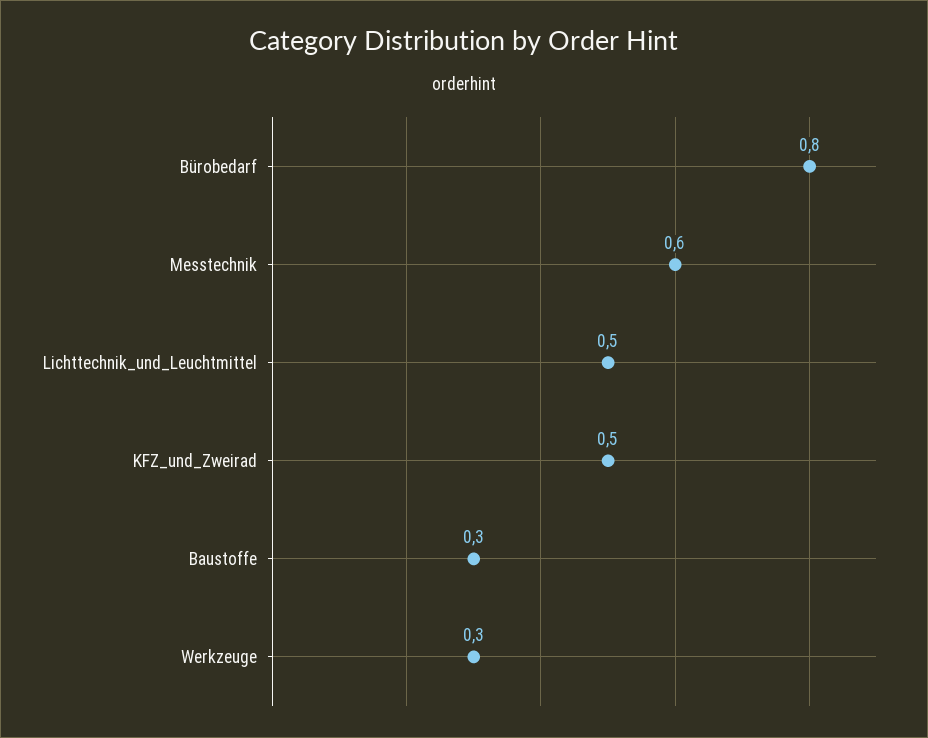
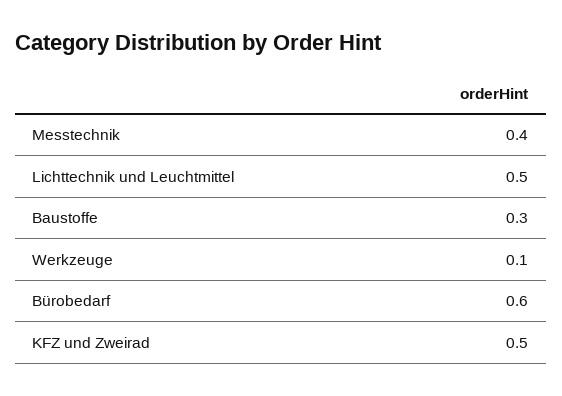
Bürobedarf: 0.8 -> 0.6
Messtechnik: 0.6 -> 0.4
Werkzeuge: 0.3 -> 0.1

